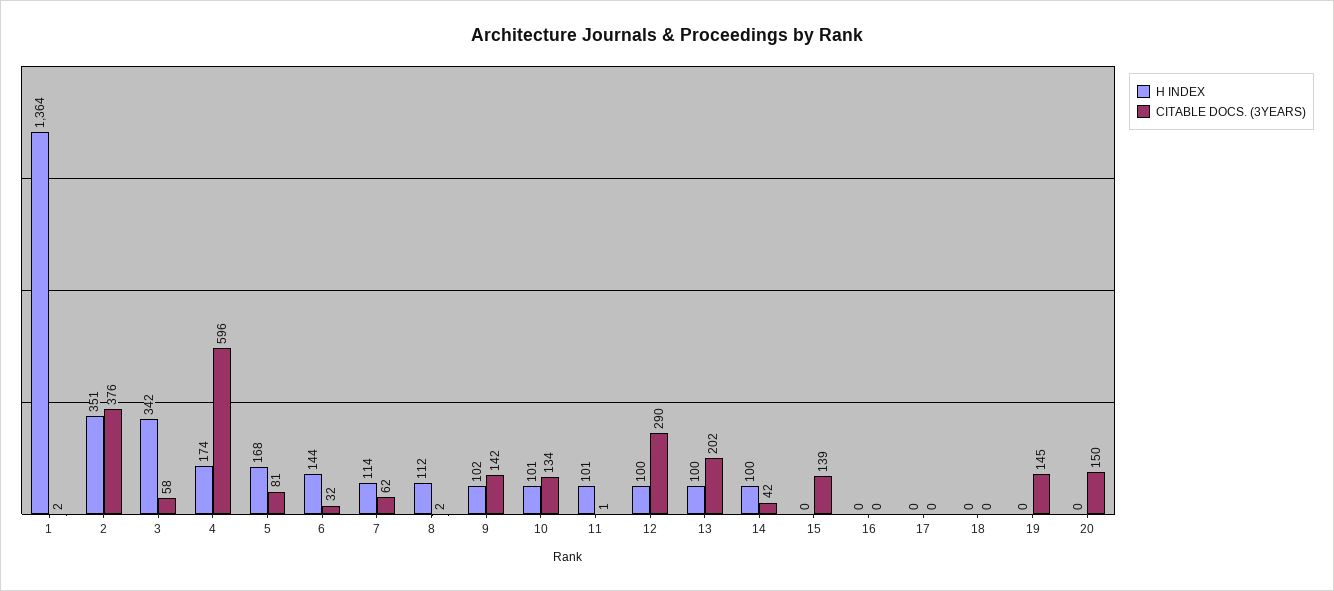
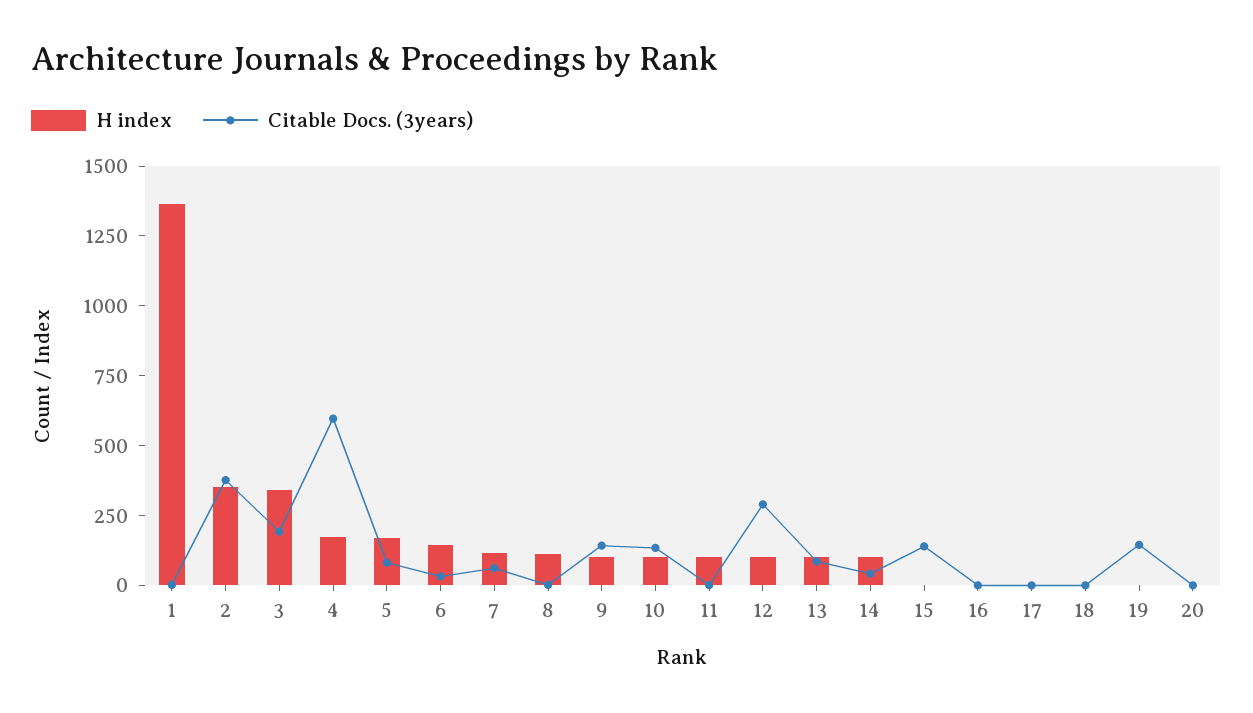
CITABLE DOCS. (3YEARS), 3: 58 -> 200
CITABLE DOCS. (3YEARS), 13: 202 -> 100
CITABLE DOCS. (3YEARS), 20: 150 -> 0

